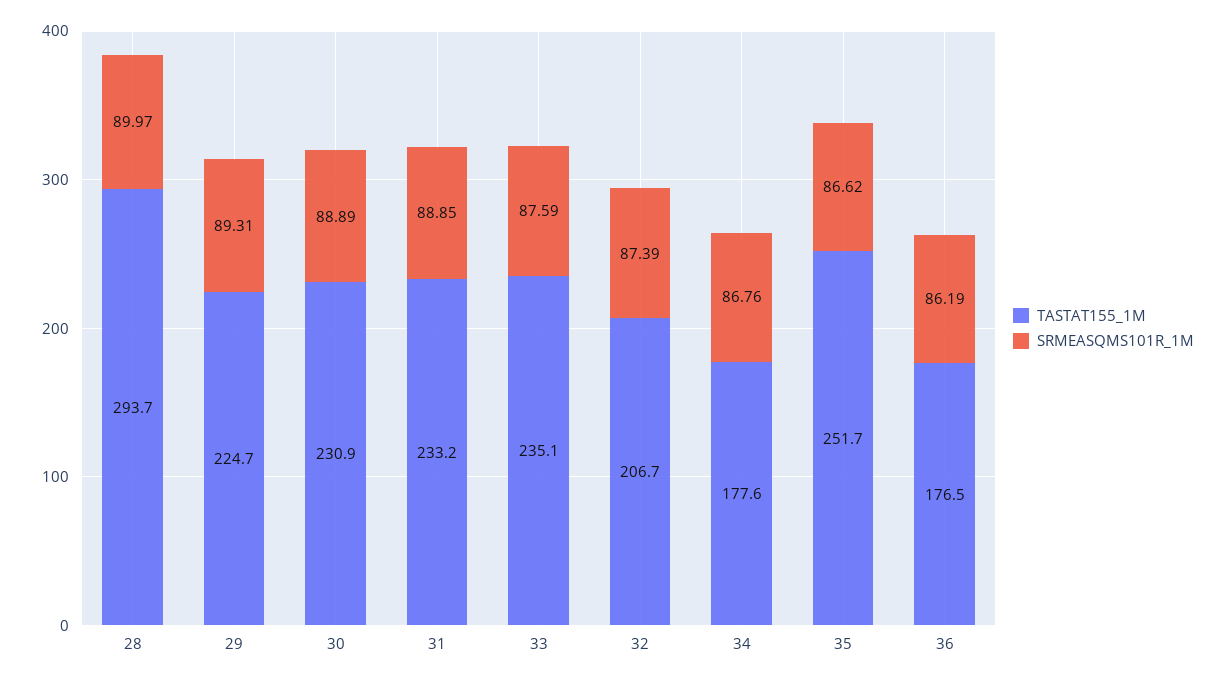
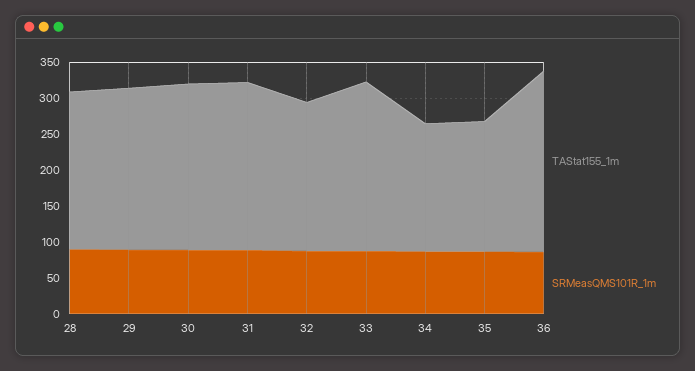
TASTAT155_1M, 28: 293.7 -> 225
TASTAT155_1M, 35: 251.7 -> 175
TASTAT155_1M, 36: 176.5 -> 250

